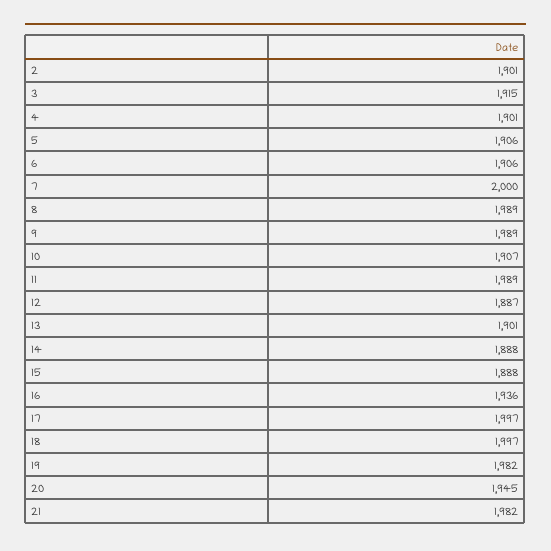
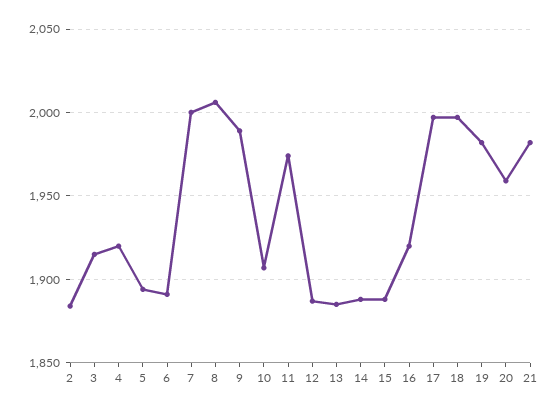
2: 1901 -> 1885
4: 1901 -> 1920
5: 1906 -> 1895
6: 1906 -> 1890
8: 1989 -> 2005
11: 1989 -> 1975
13: 1901 -> 1885
16: 1936 -> 1920
20: 1945 -> 1960

